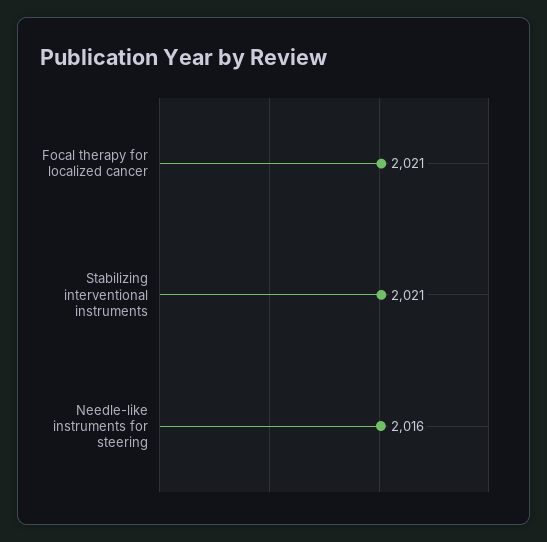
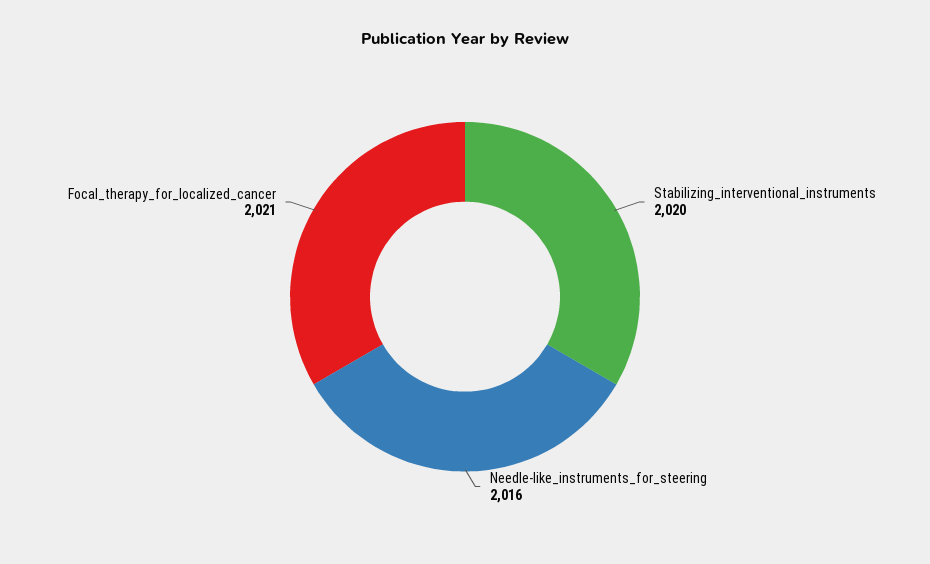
Stabilizing interventional instruments: 2021 -> 2020

